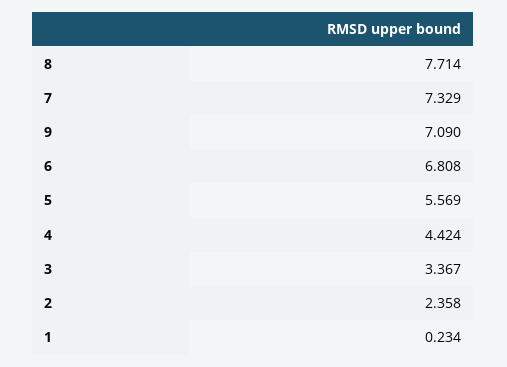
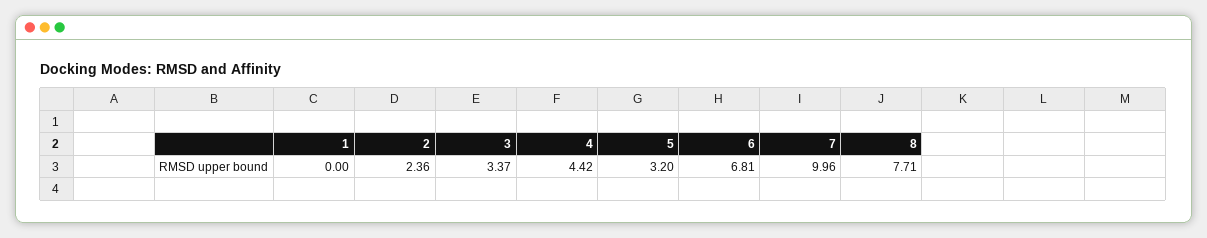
7: 7.329 -> 9.96
9: 7.09 -> none
5: 5.569 -> 3.2
1: 0.234 -> 0

